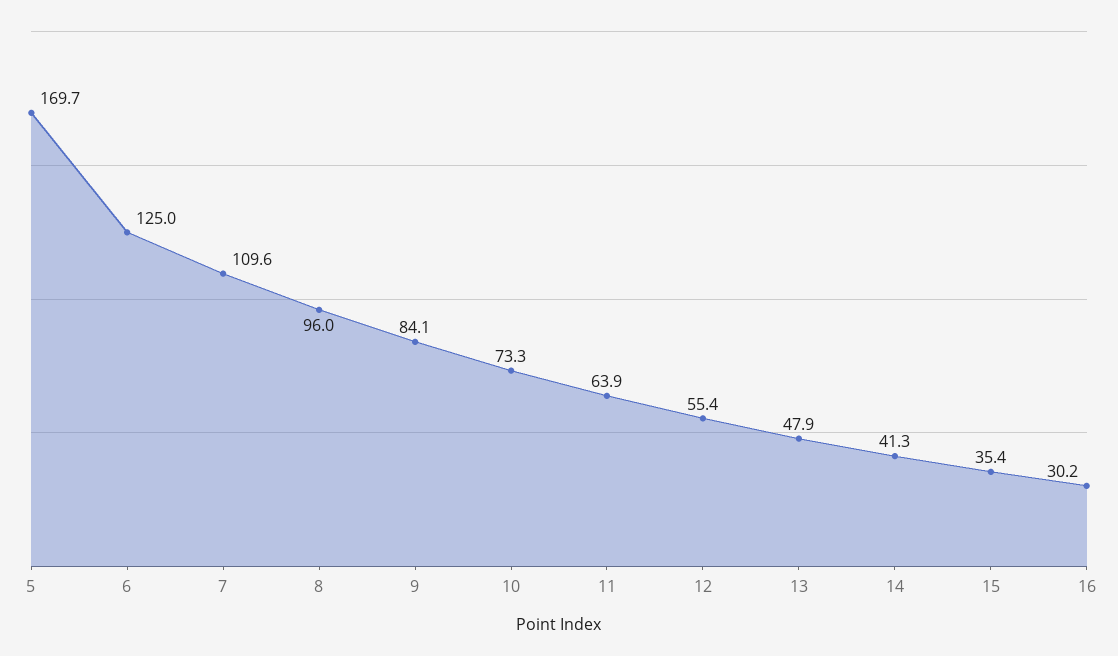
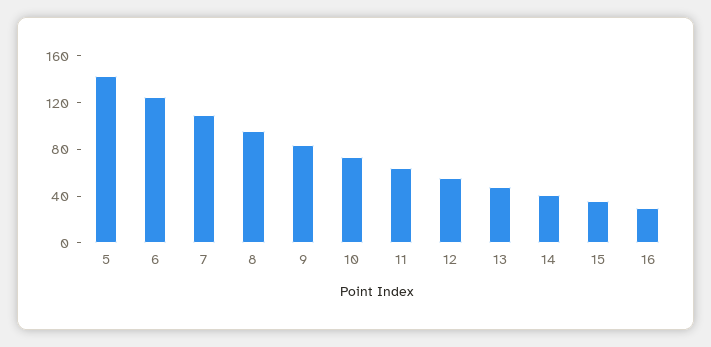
5: 169.7 -> 140

